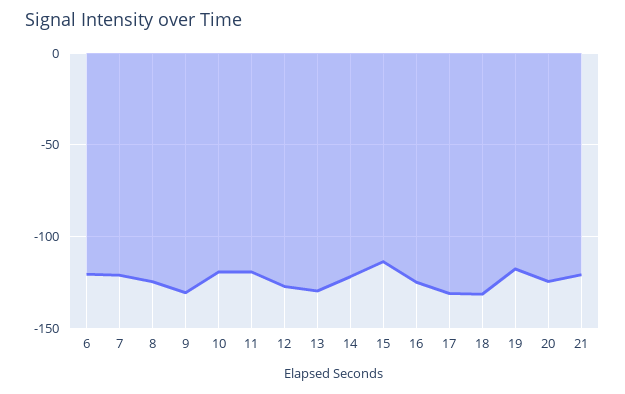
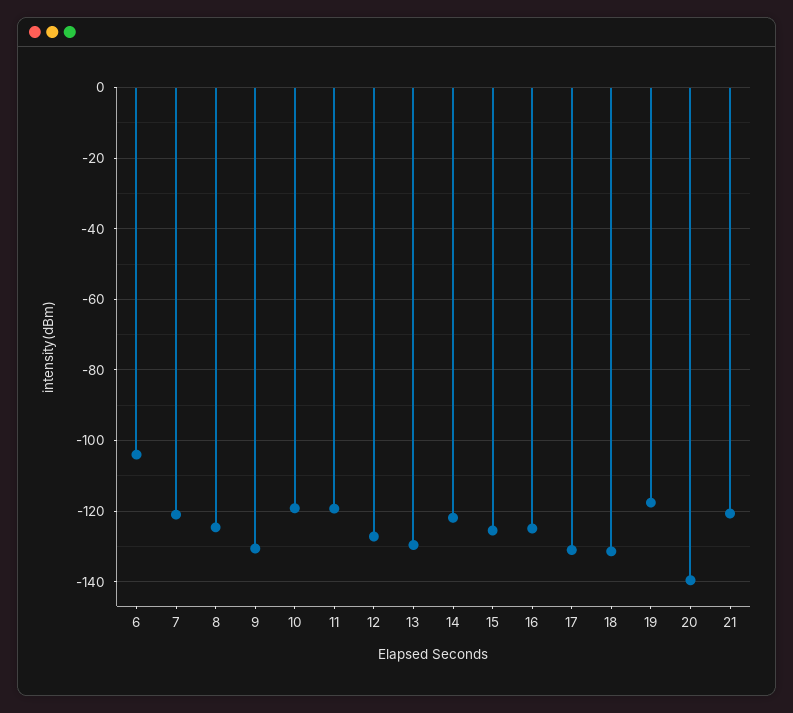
6: -120 -> -104
15: -115 -> -126
20: -125 -> -140

